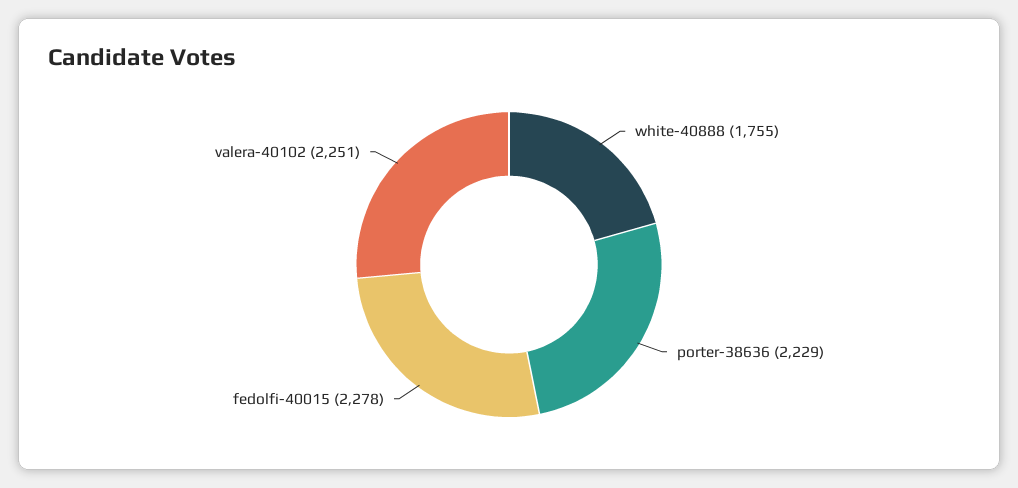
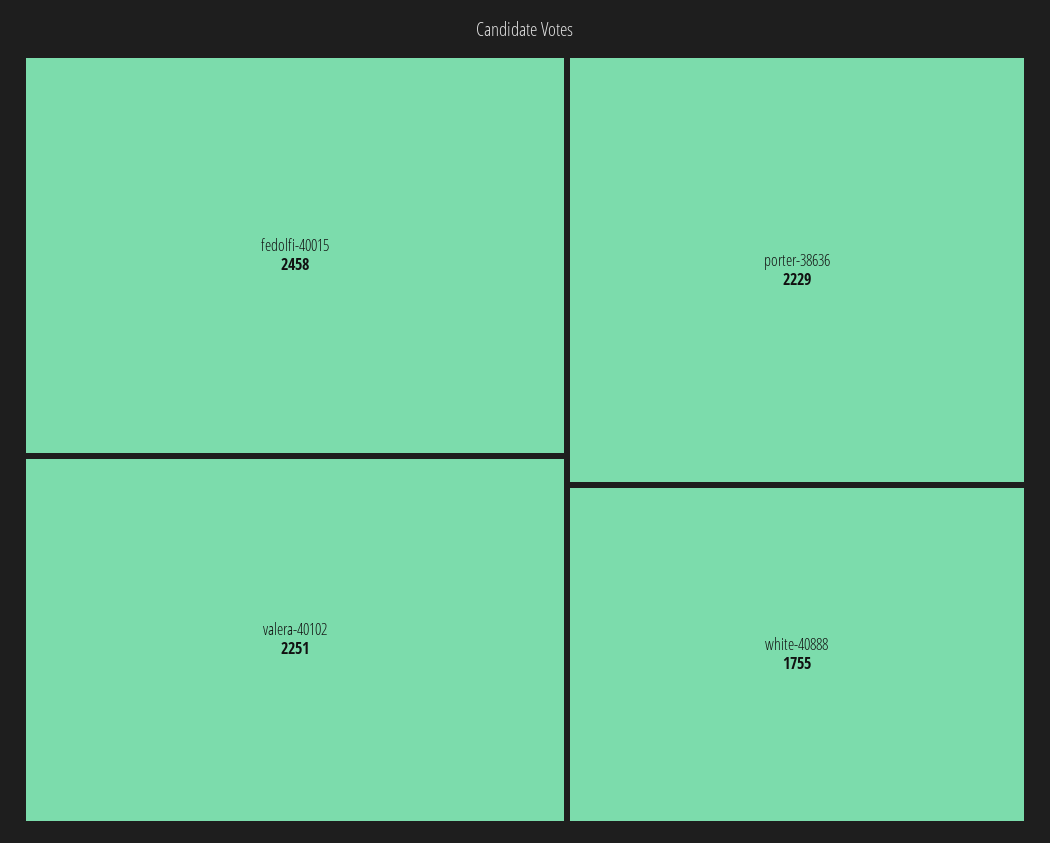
fedolfi-40015: 2278 -> 2458

